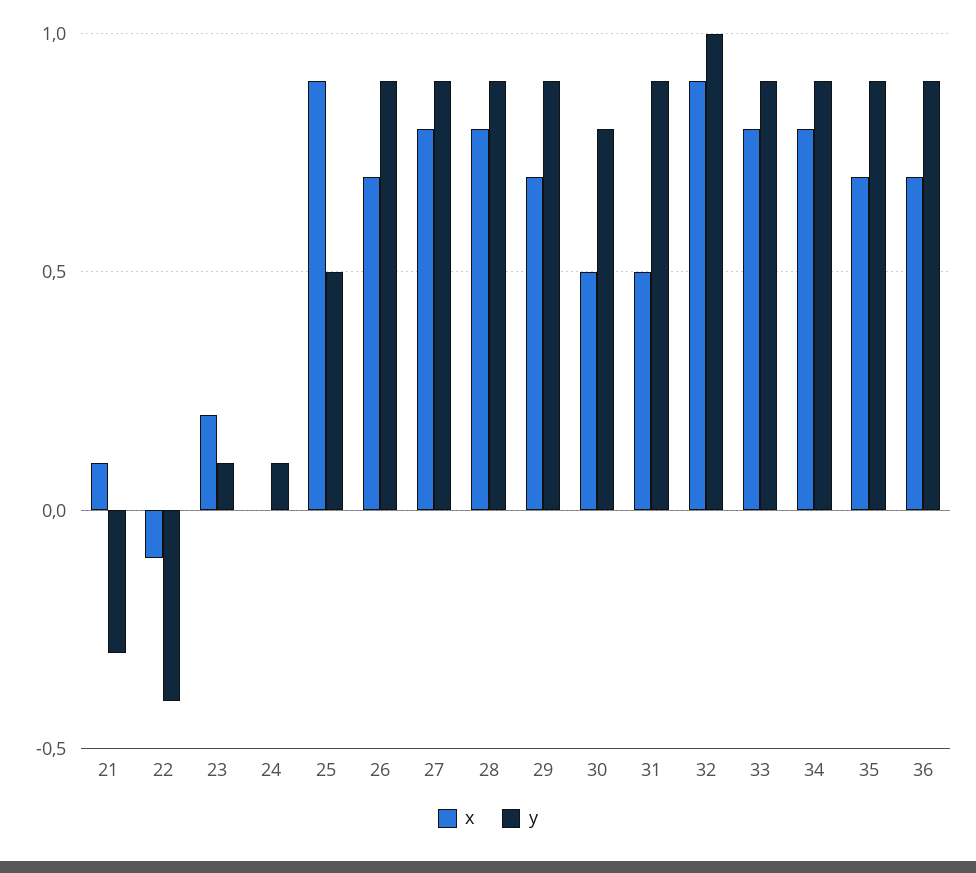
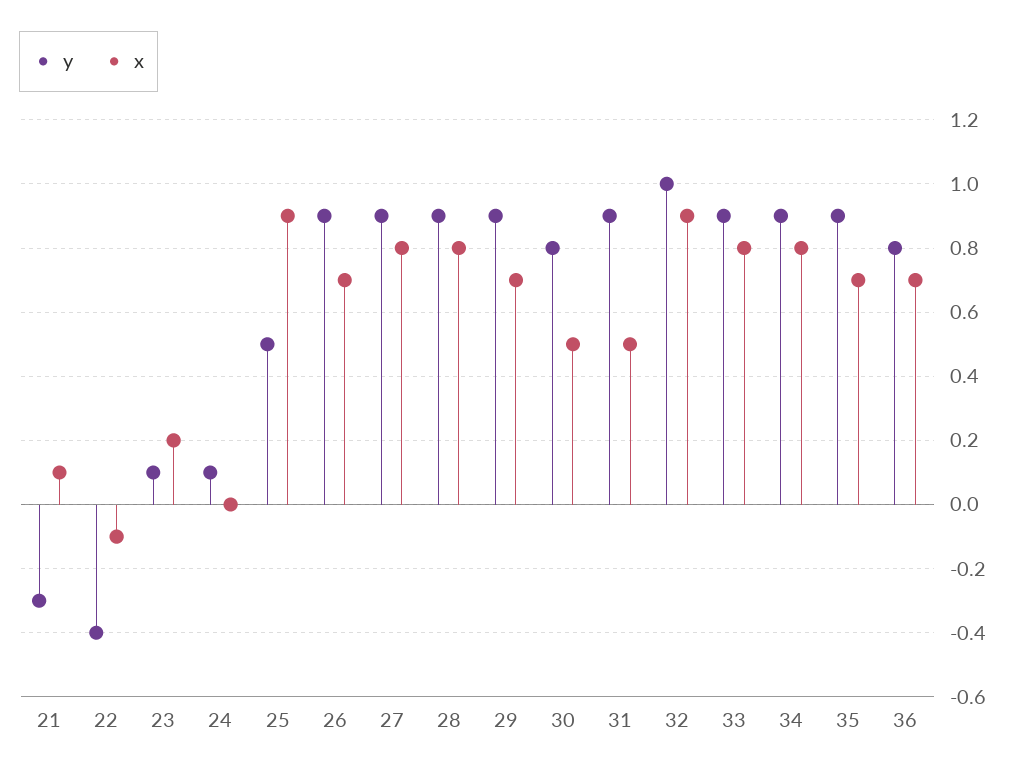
y, 36: 0.9 -> 0.8

